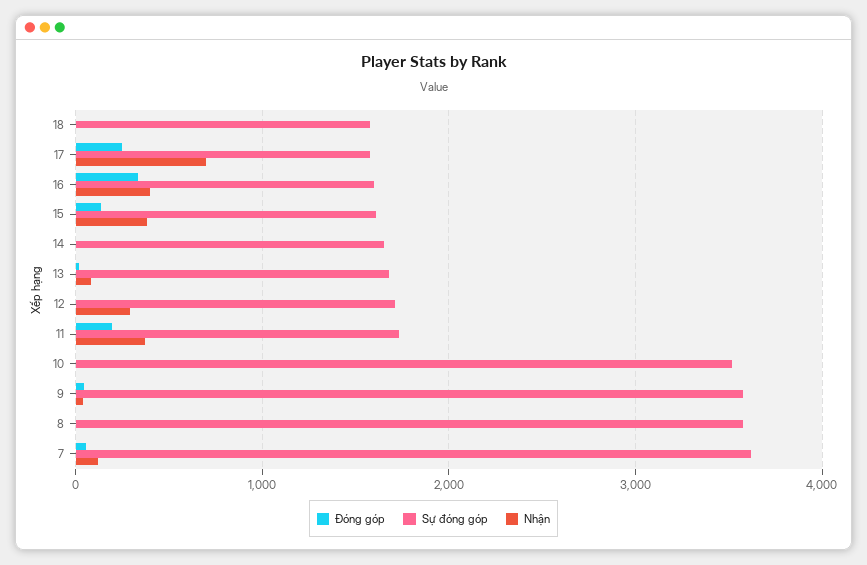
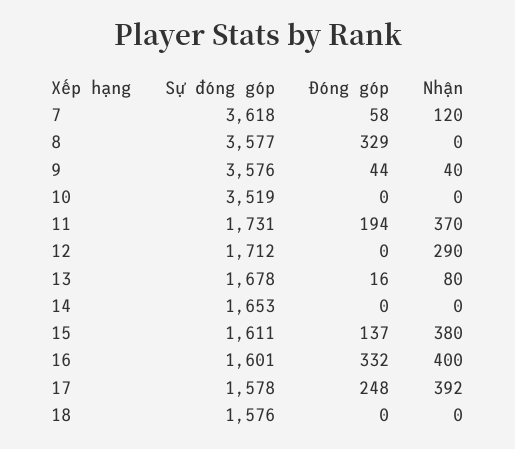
Nhận, 17: 700 -> 392
Đóng góp, 8: 0 -> 329

